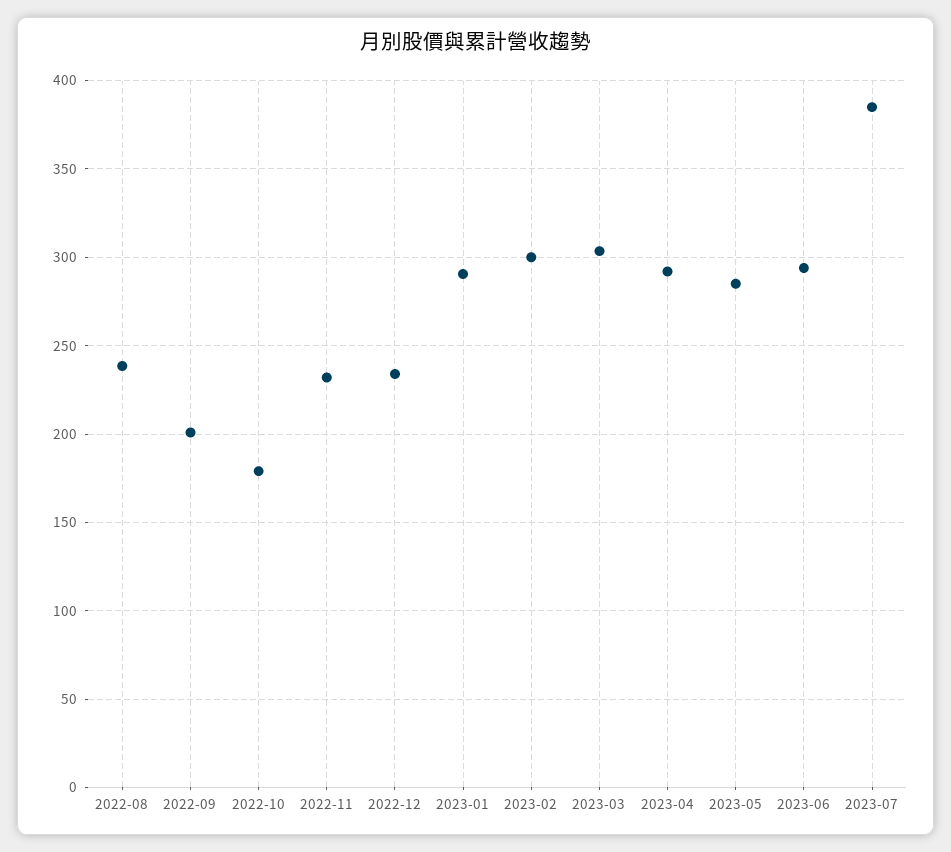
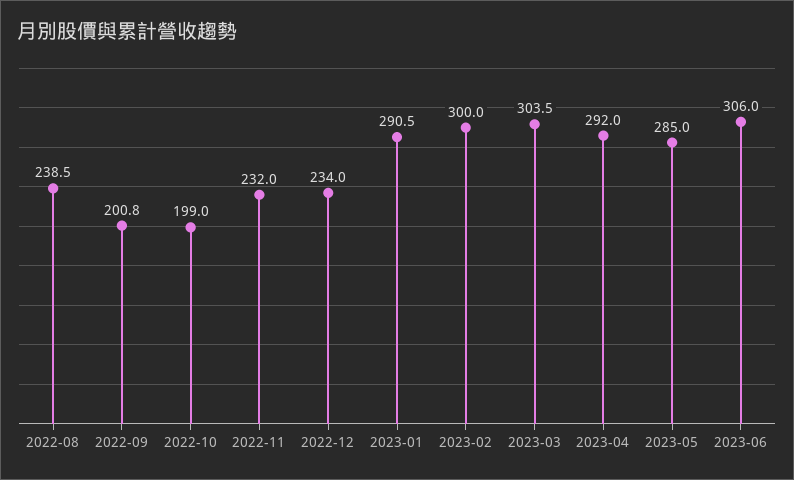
2022-10: 180 -> 199
2023-06: 295 -> 306
2023-07: 385 -> none

